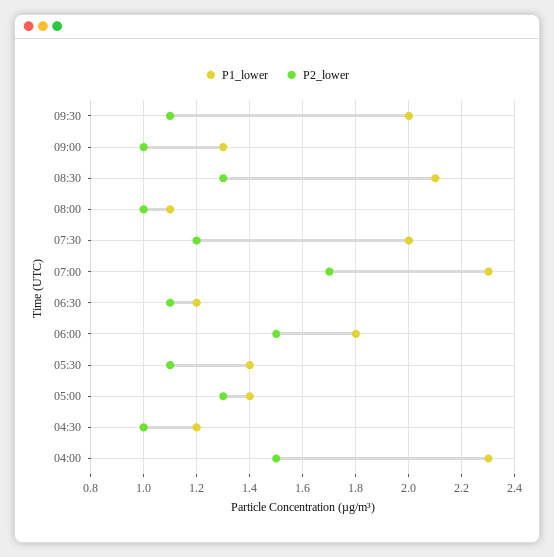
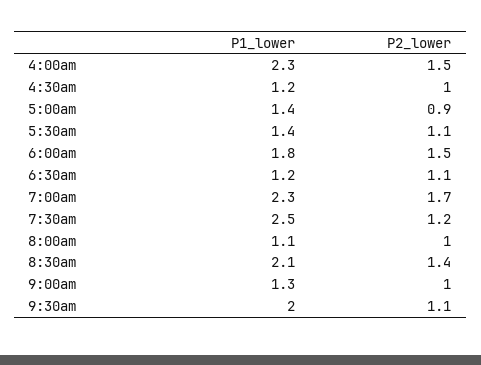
P2_lower, 08:30: 1.3 -> 1.4
P1_lower, 07:30: 2 -> 2.5
P2_lower, 05:00: 1.3 -> 0.9

